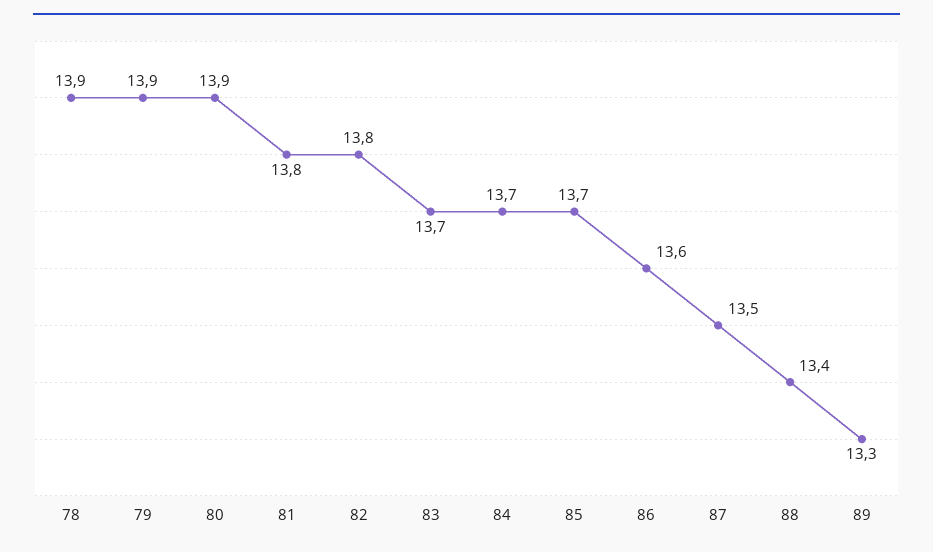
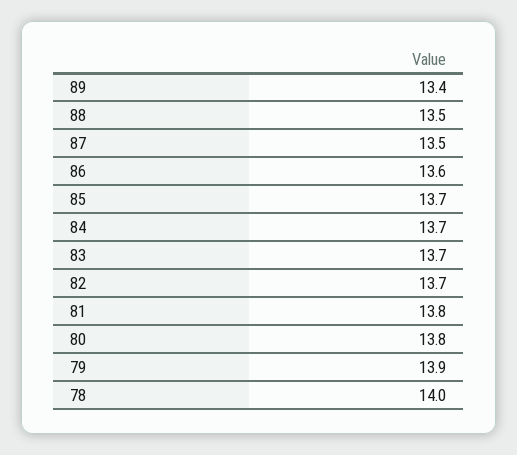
78: 13.9 -> 14
80: 13.9 -> 13.8
82: 13.8 -> 13.7
88: 13.4 -> 13.5
89: 13.3 -> 13.4

